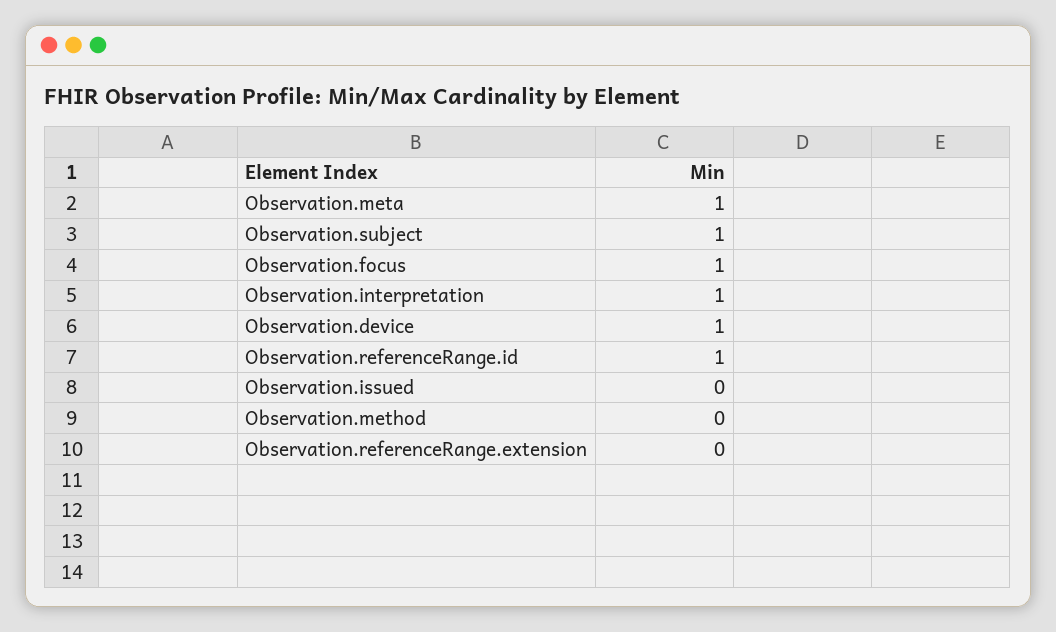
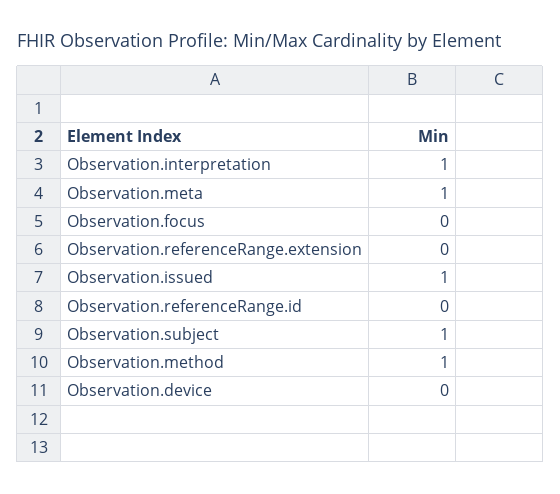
Observation.focus: 1 -> 0
Observation.device: 1 -> 0
Observation.referenceRange.id: 1 -> 0
Observation.issued: 0 -> 1
Observation.method: 0 -> 1

